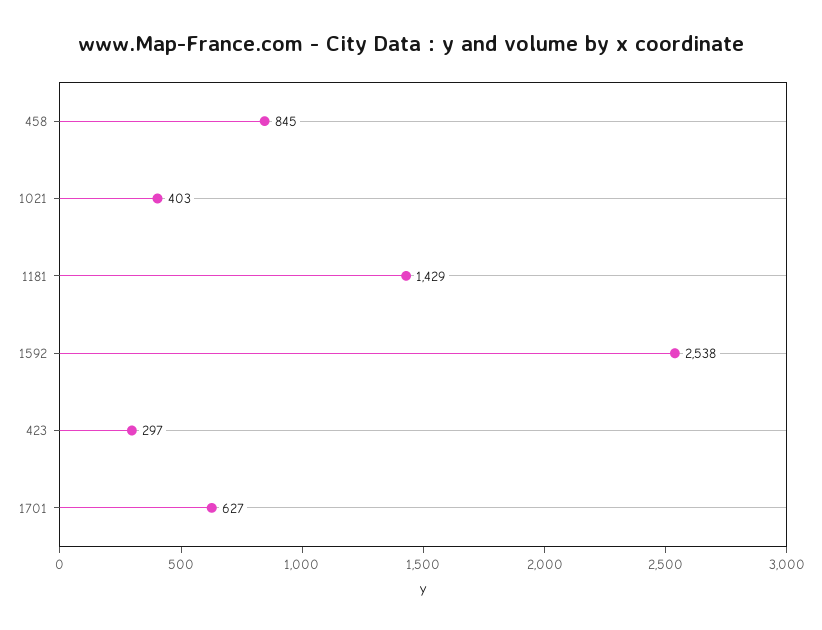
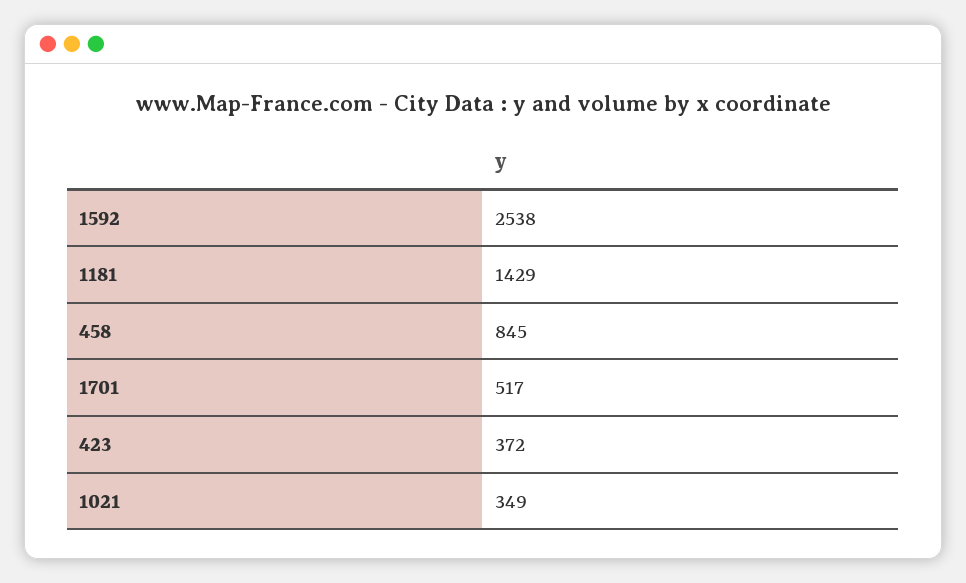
1021: 403 -> 349
423: 297 -> 372
1701: 627 -> 517

